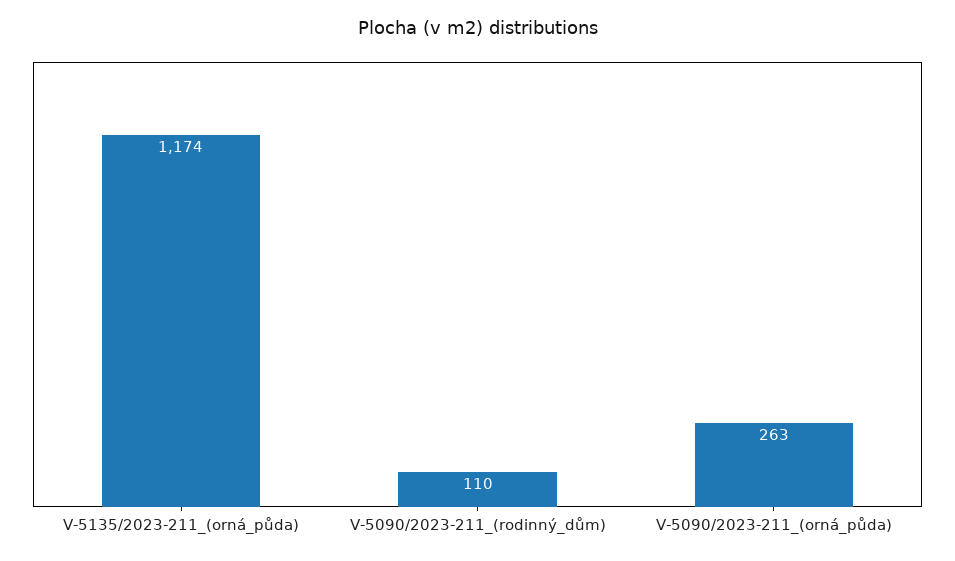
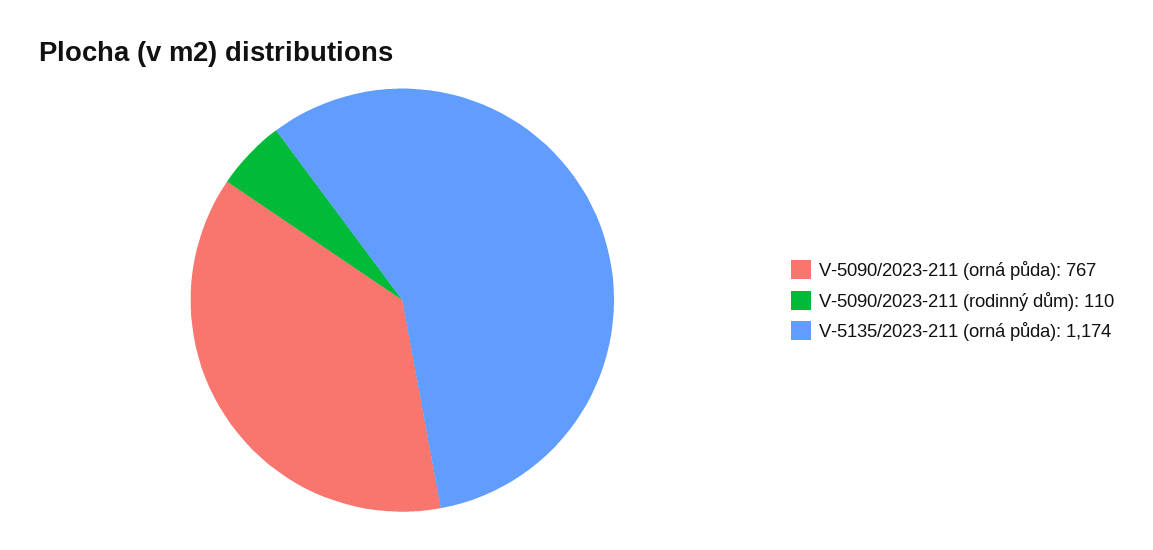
V-5090/2023-211_(orná_půda): 263 -> 767

